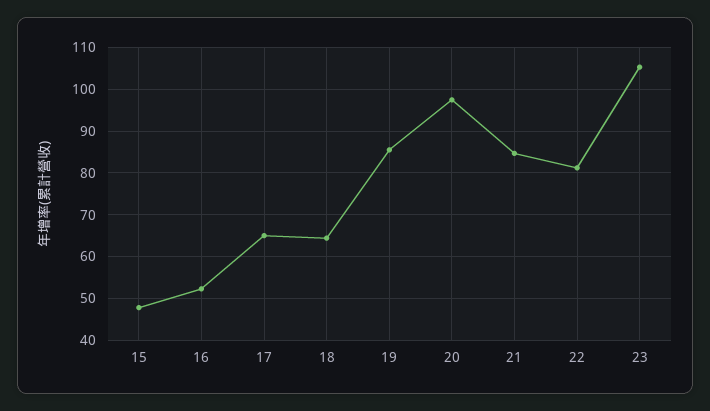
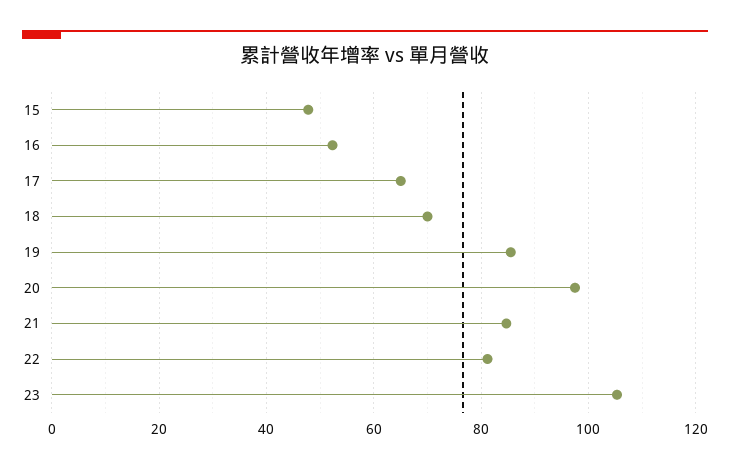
18: 64 -> 70

